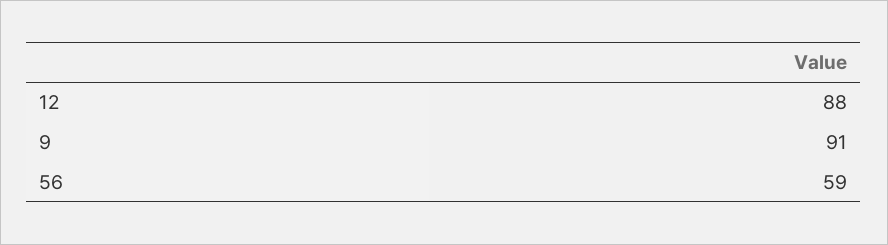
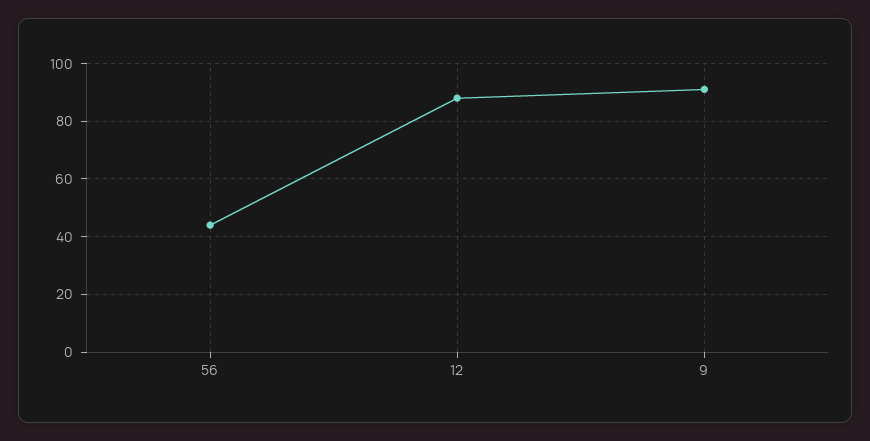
56: 59 -> 45

